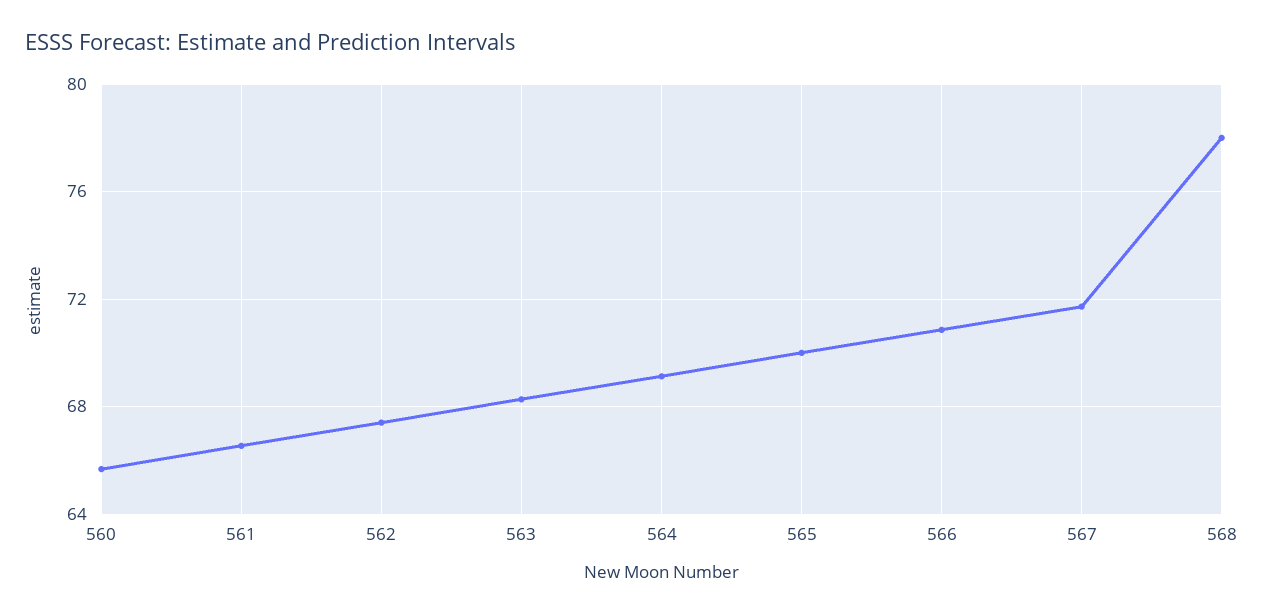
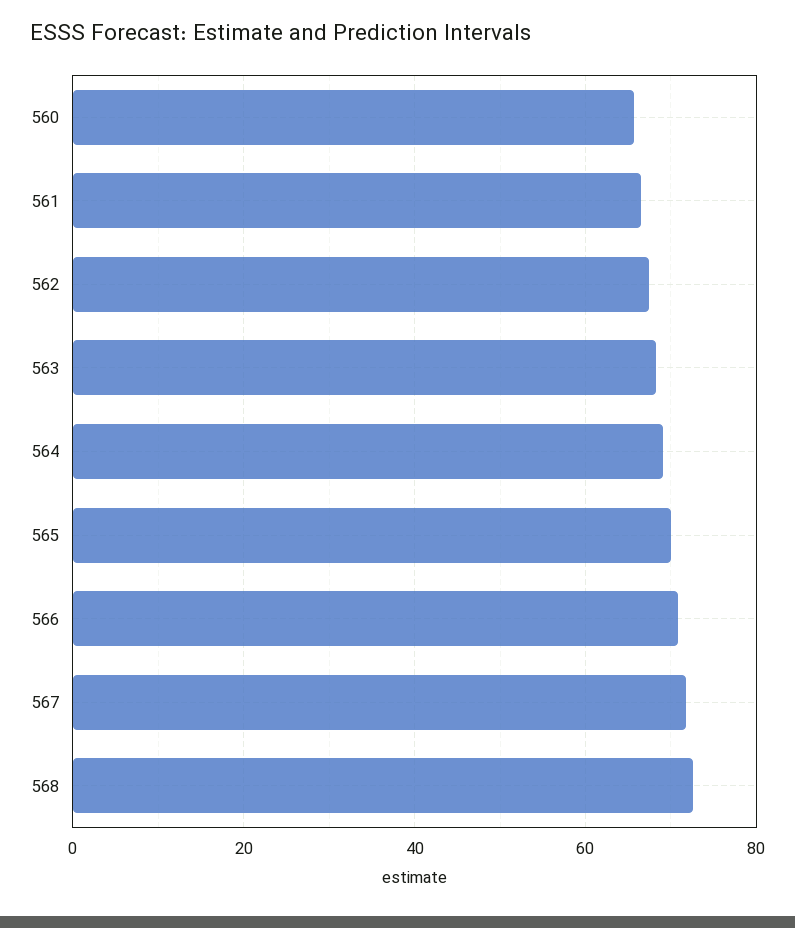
568: 78 -> 72

